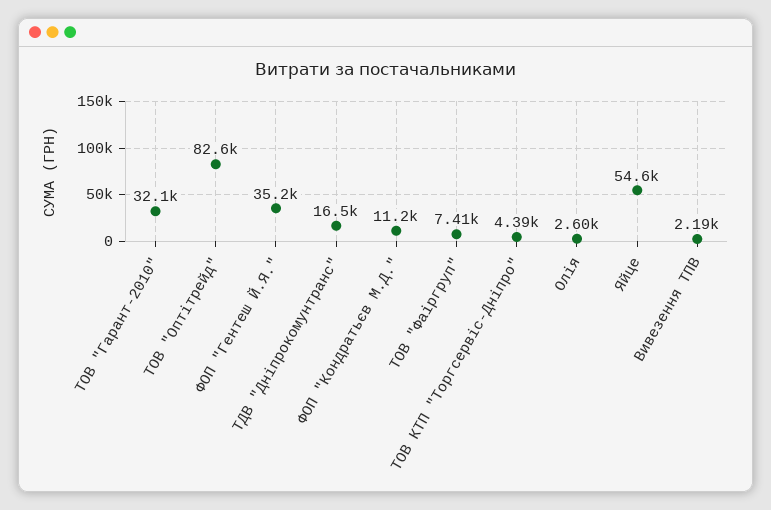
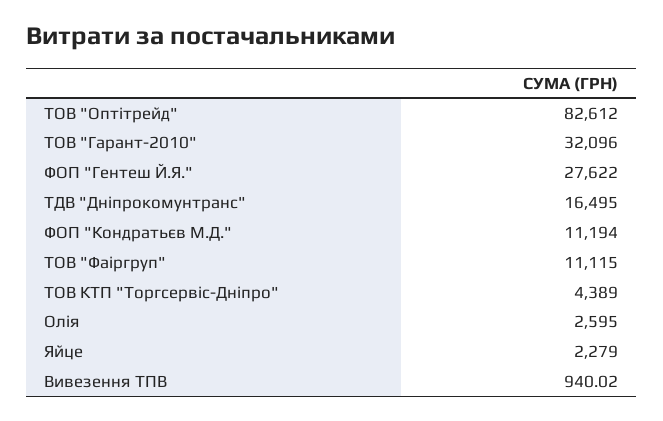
ФОП "Гентеш Й.Я.": 35200 -> 27622
ТОВ "Фаіргруп": 7410 -> 11115
Яйце: 54600 -> 2279
Вивезення ТПВ: 2190 -> 940.02

